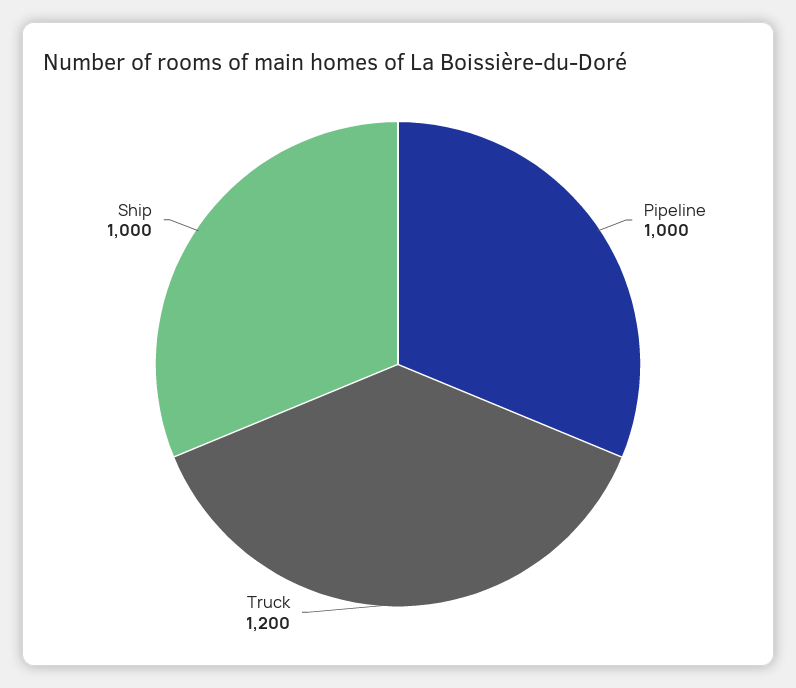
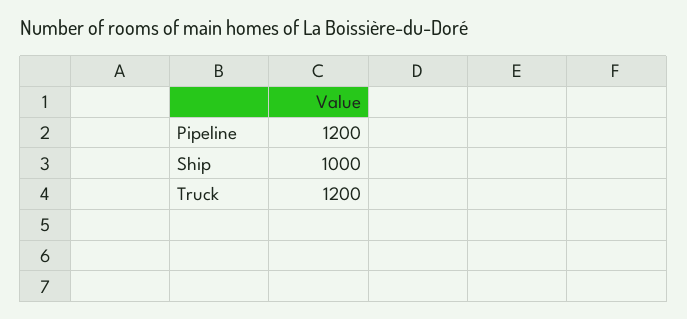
Pipeline: 1000 -> 1200

